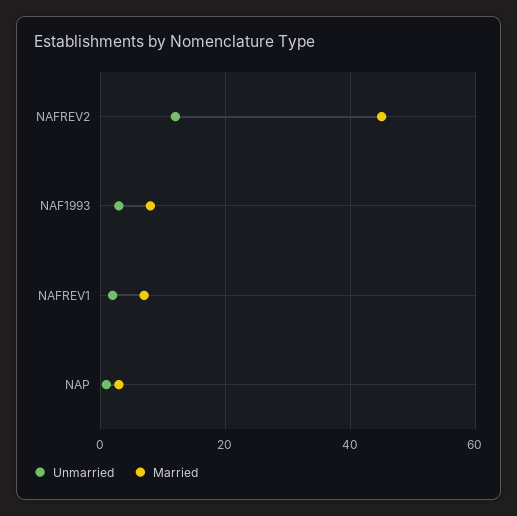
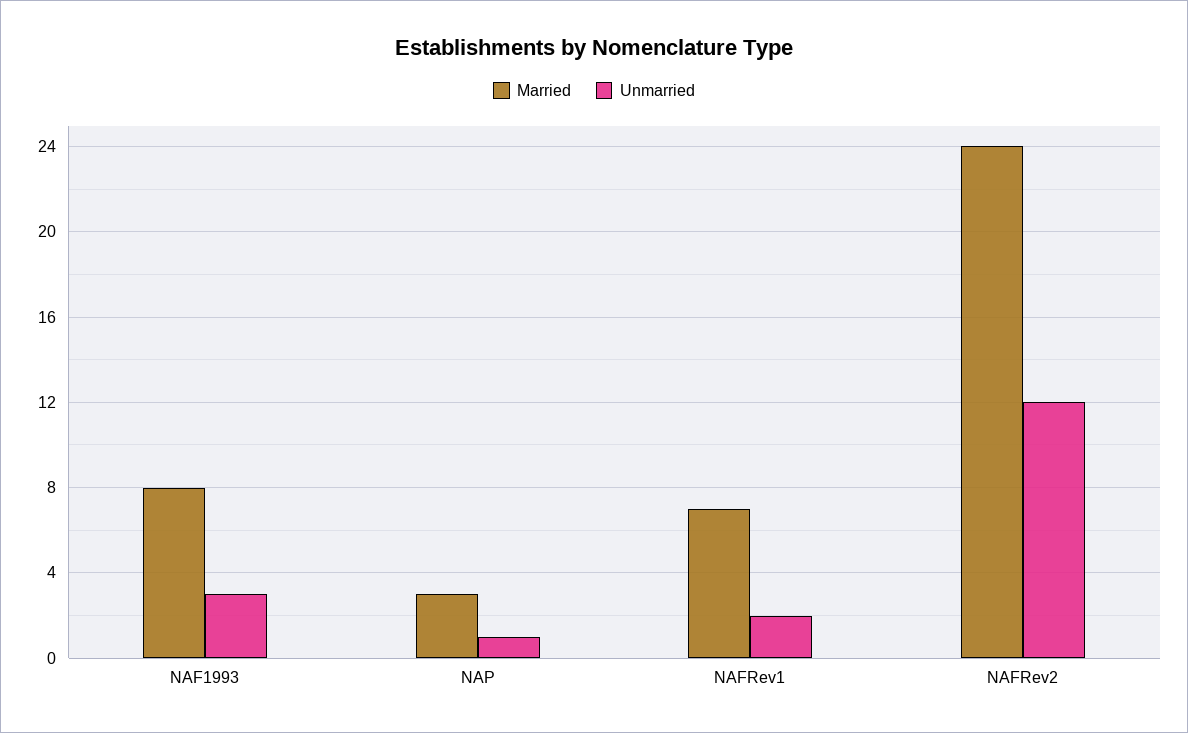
Married, NAFREV2: 45 -> 24

